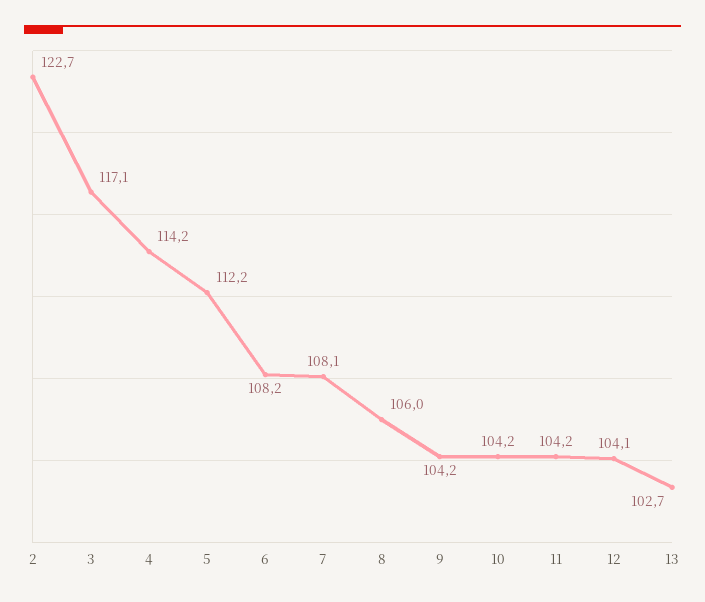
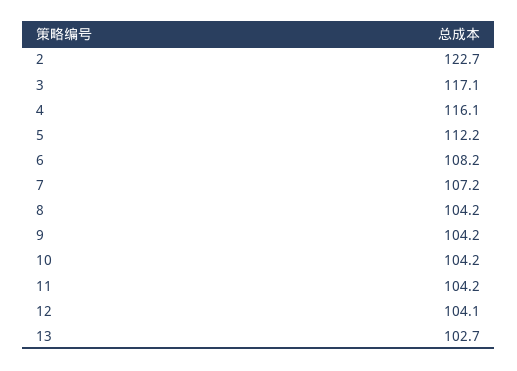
4: 114.2 -> 116.1
7: 108.1 -> 107.2
8: 106 -> 104.2

